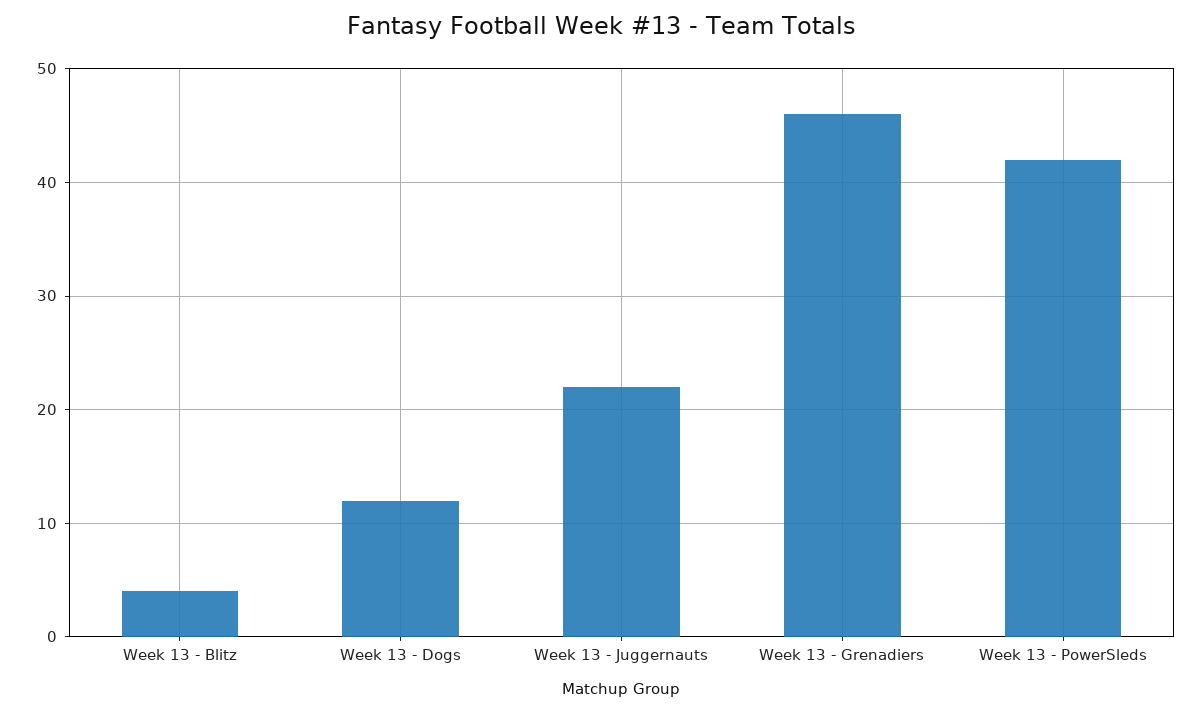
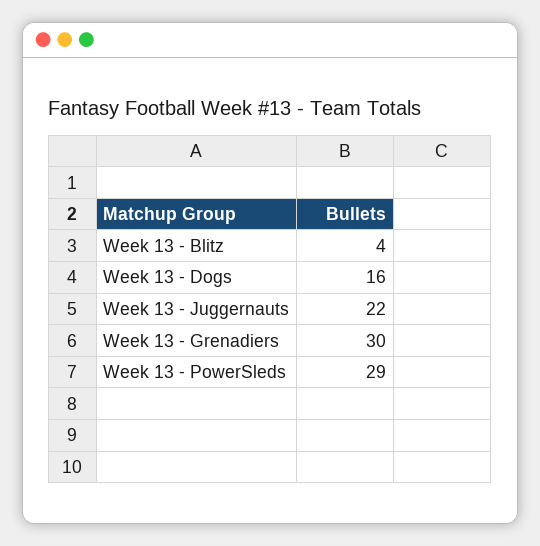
Week 13 - Dogs: 12 -> 16
Week 13 - Grenadiers: 46 -> 30
Week 13 - PowerSleds: 42 -> 29

